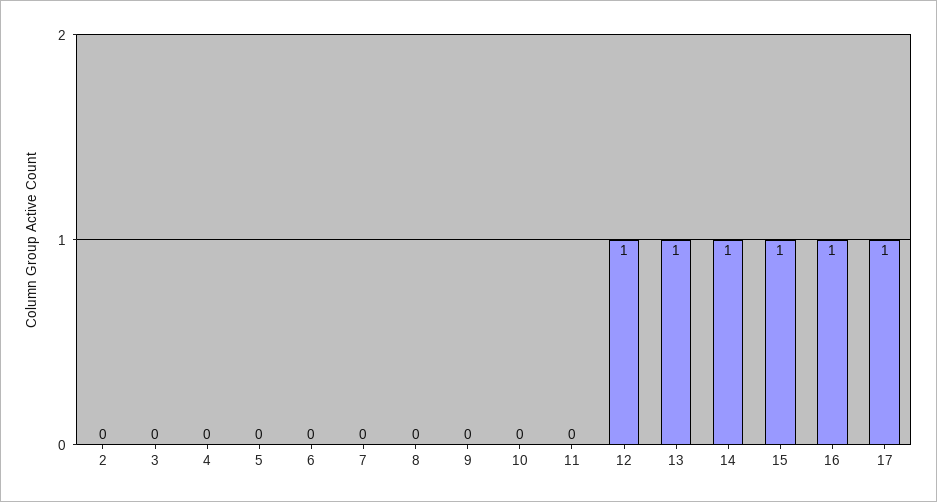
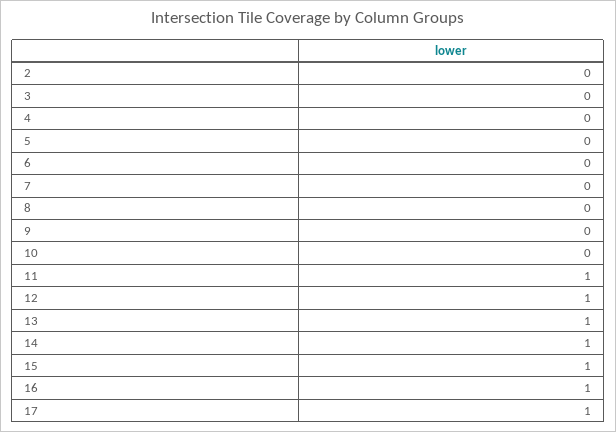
11: 0 -> 1

